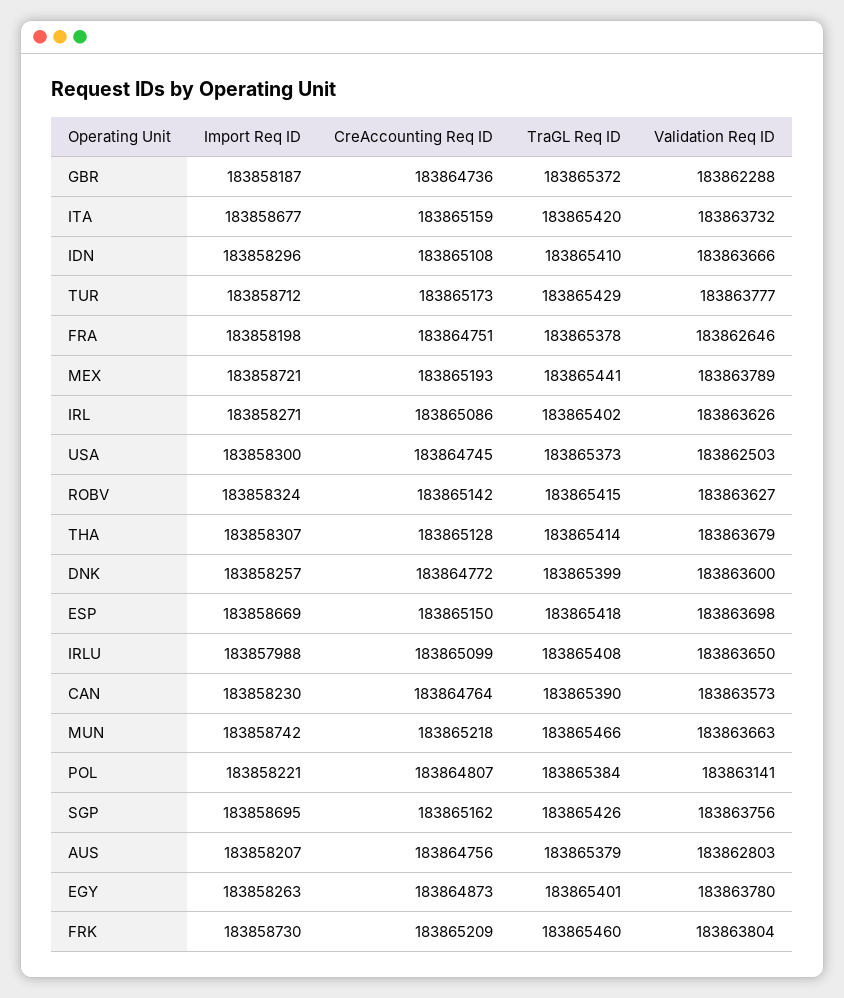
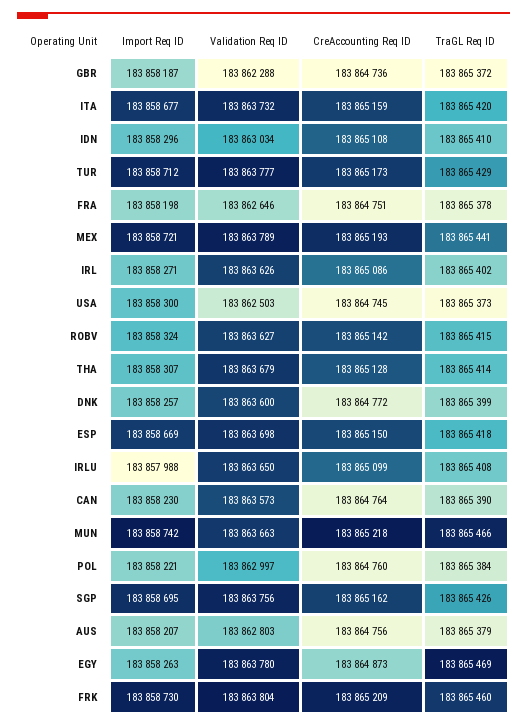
Validation Req ID, IDN: 183863666 -> 183863034
CreAccounting Req ID, POL: 183864807 -> 183864760
Validation Req ID, POL: 183863141 -> 183862997
TraGL Req ID, EGY: 183865401 -> 183865469

